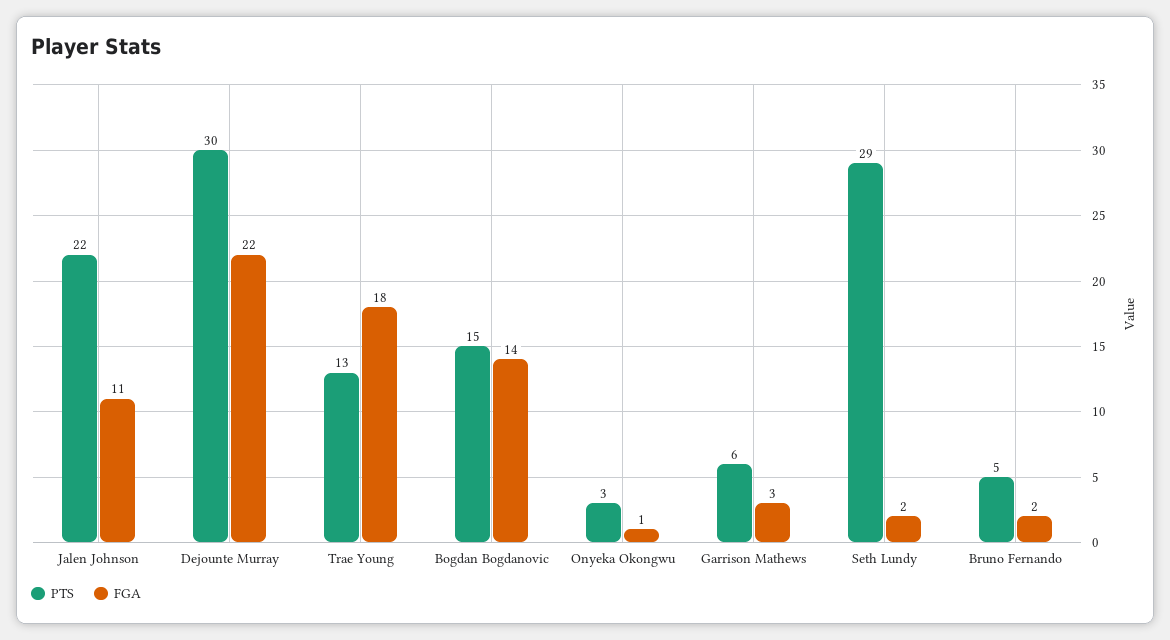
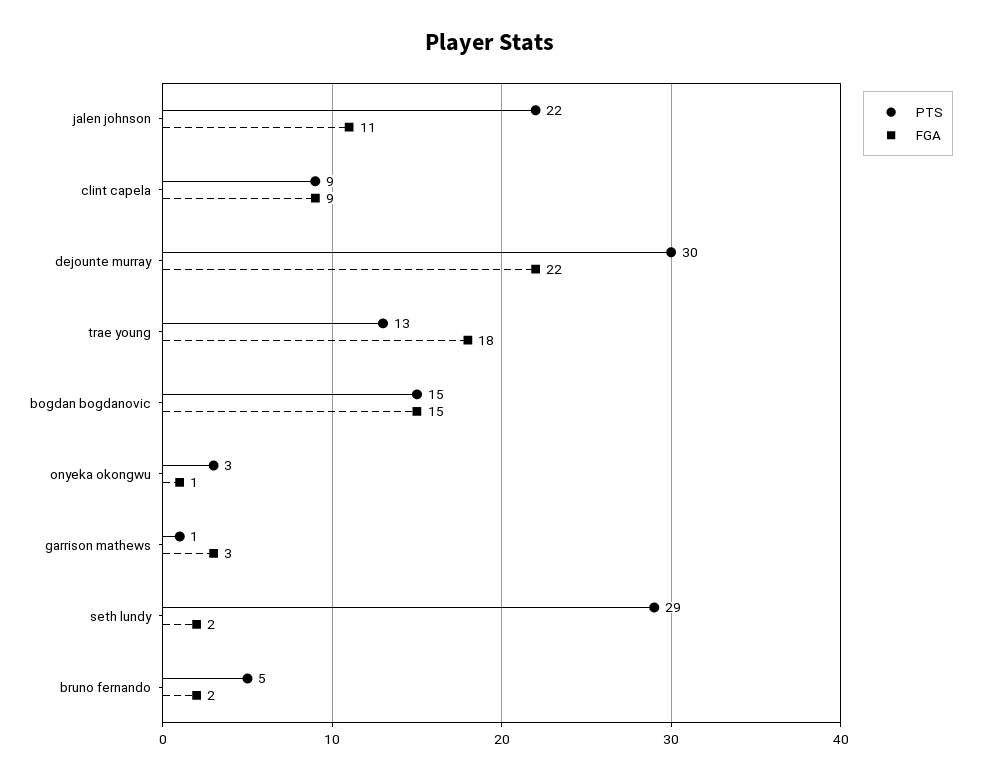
FGA, Bogdan Bogdanovic: 14 -> 15
PTS, Garrison Mathews: 6 -> 1
PTS, clint capela: none -> 9
FGA, clint capela: none -> 9

